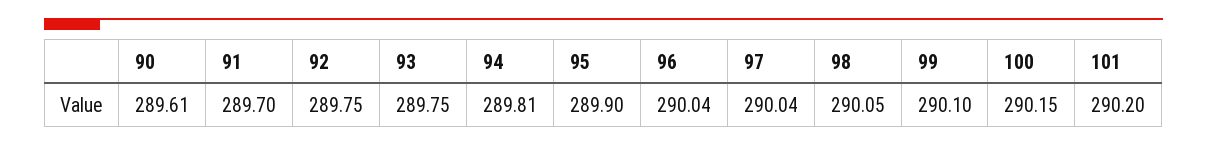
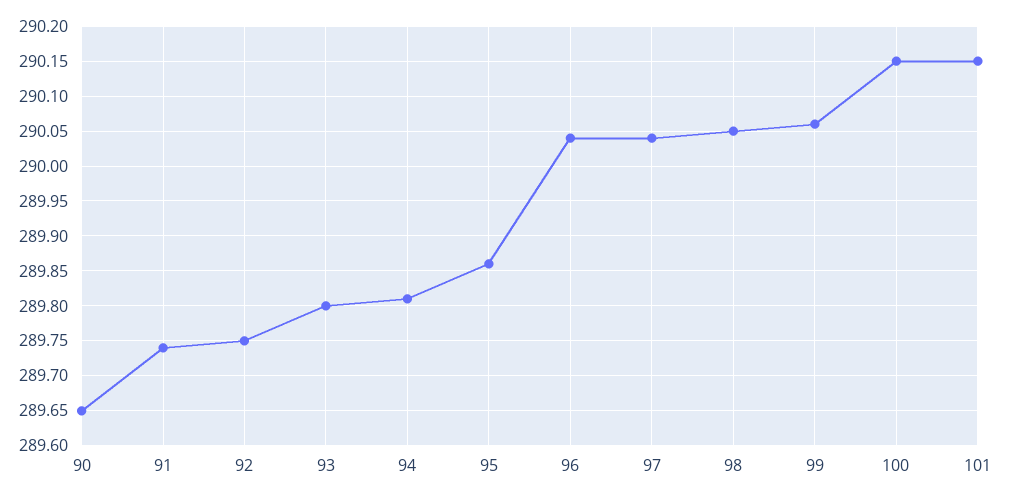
90: 289.61 -> 289.65
91: 289.7 -> 289.74
93: 289.75 -> 289.8
95: 289.9 -> 289.86
99: 290.1 -> 290.06
101: 290.2 -> 290.15

